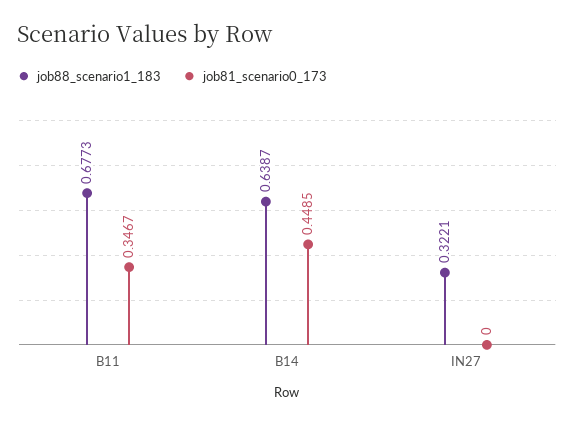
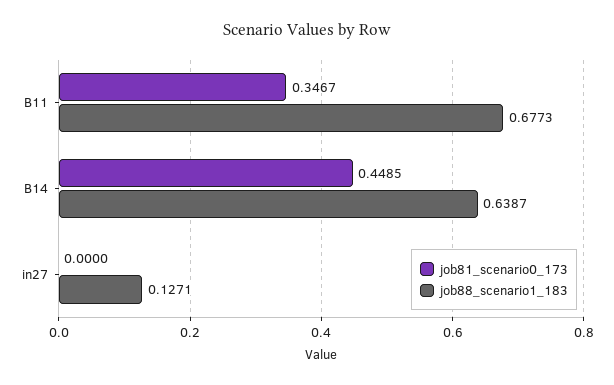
job88_scenario1_183, IN27: 0.3221 -> 0.1271

